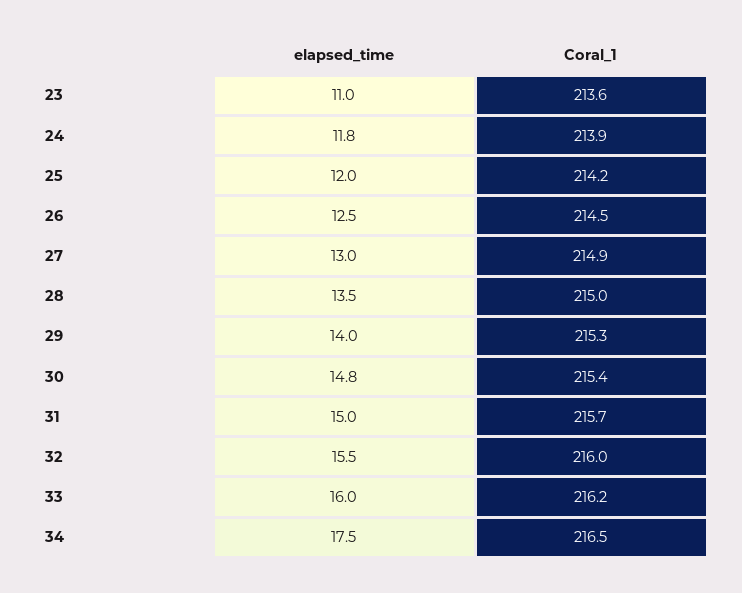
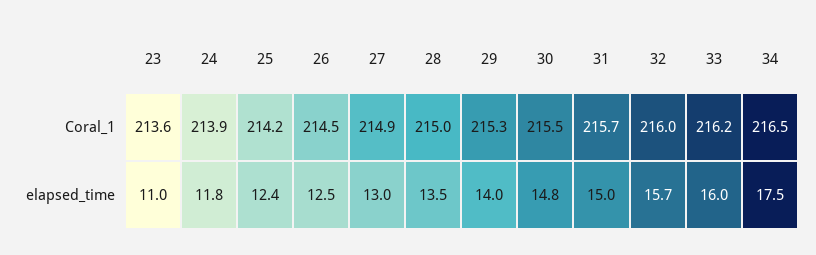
elapsed_time, 25: 12 -> 12.4
Coral_1, 30: 215.4 -> 215.5
elapsed_time, 32: 15.5 -> 15.7

